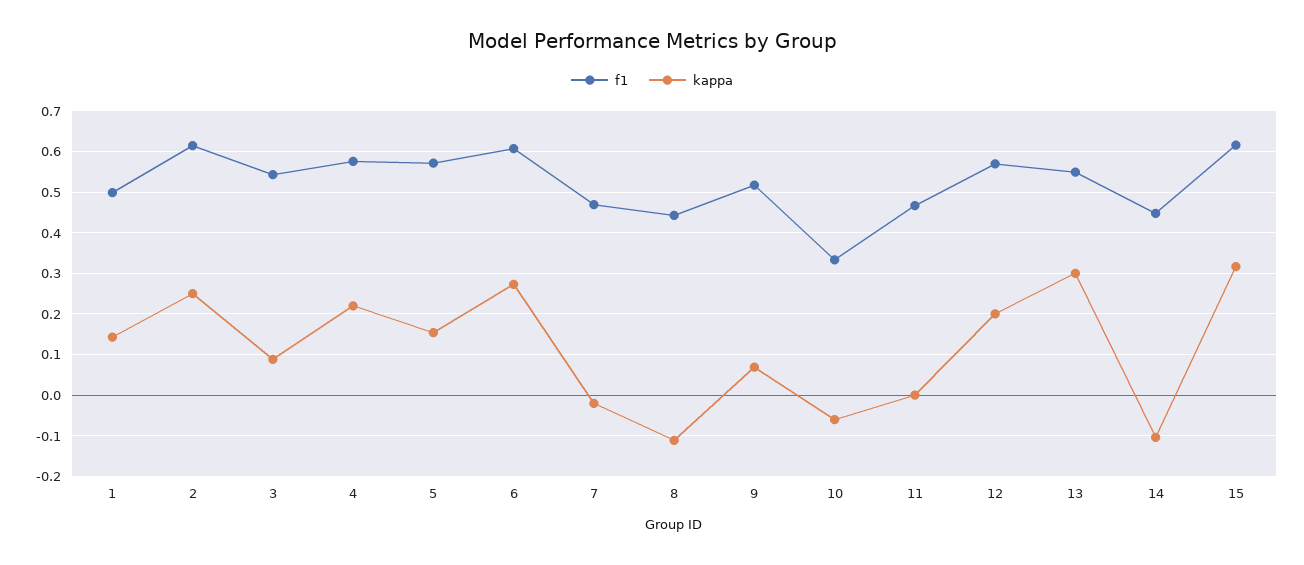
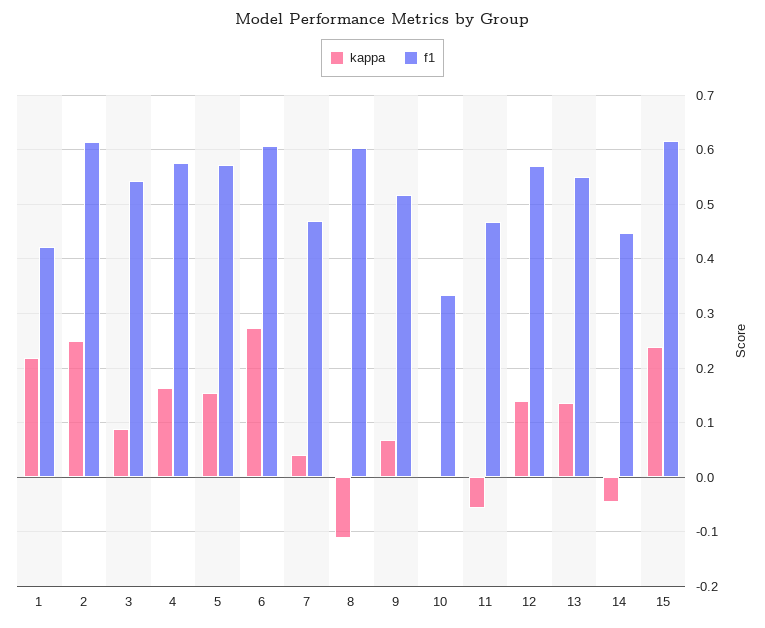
f1, 1: 0.5 -> 0.42
kappa, 1: 0.14 -> 0.22
kappa, 4: 0.22 -> 0.16
kappa, 7: -0.02 -> 0.04
f1, 8: 0.44 -> 0.6
kappa, 10: -0.06 -> 0
kappa, 11: 0 -> -0.06
kappa, 12: 0.2 -> 0.14
kappa, 13: 0.3 -> 0.14
kappa, 14: -0.1 -> -0.04
kappa, 15: 0.32 -> 0.24

